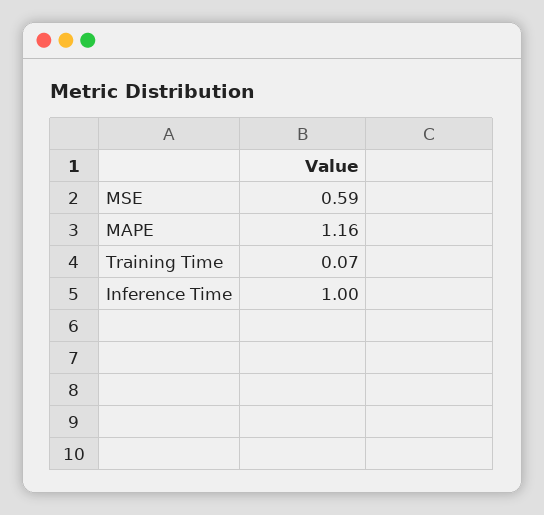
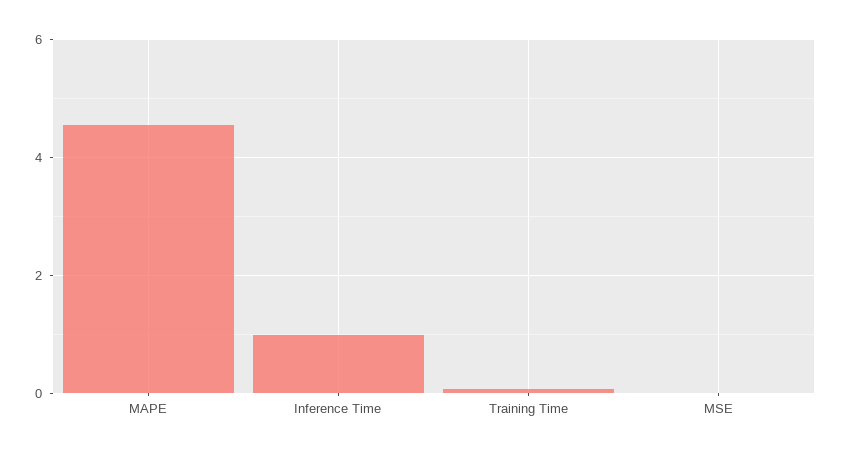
MSE: 0.59 -> 0
MAPE: 1.16 -> 4.6

